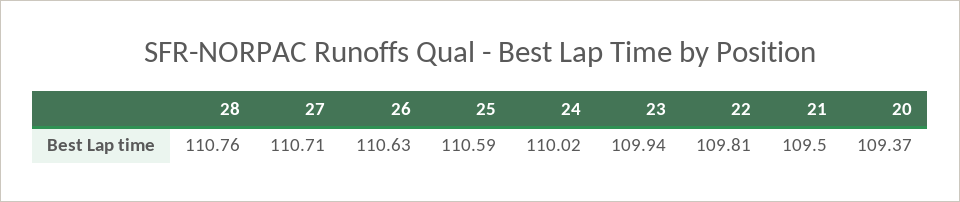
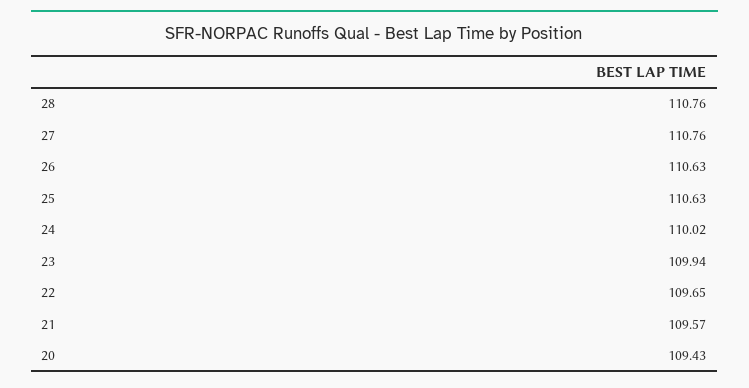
27: 110.71 -> 110.76
25: 110.59 -> 110.63
22: 109.81 -> 109.65
21: 109.5 -> 109.57
20: 109.37 -> 109.43

